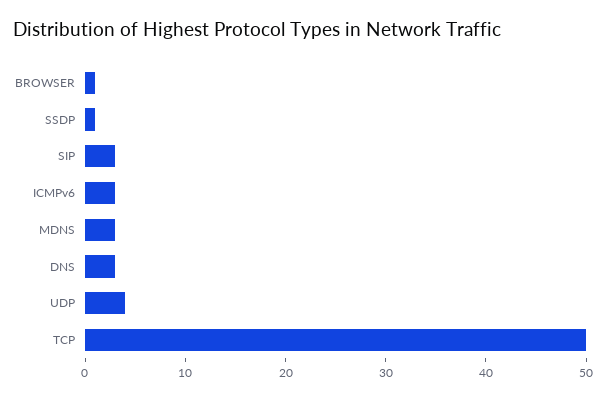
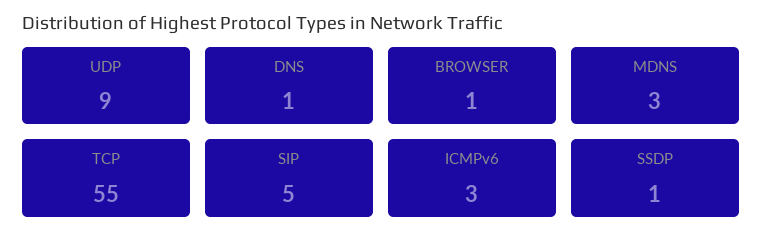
SIP: 3 -> 5
DNS: 3 -> 1
UDP: 4 -> 9
TCP: 50 -> 55

